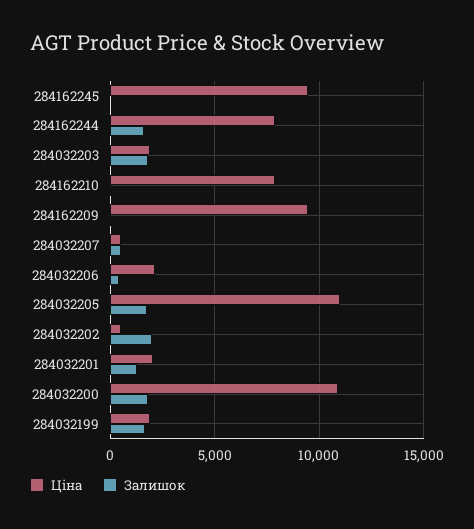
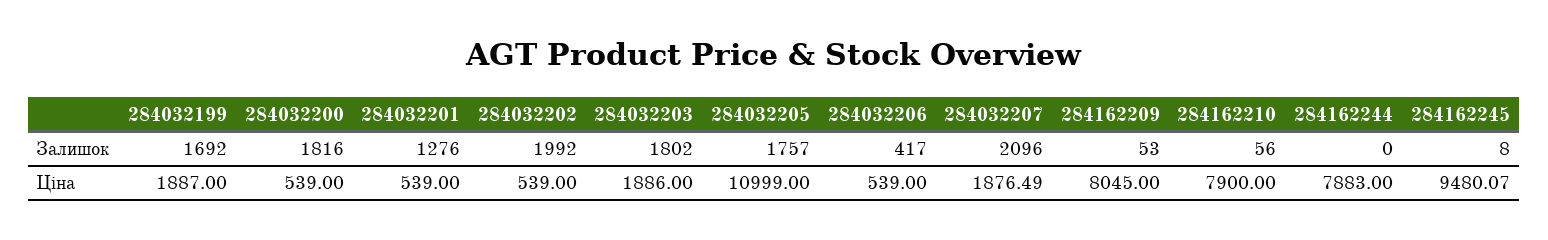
Залишок, 284162244: 1500 -> 0
Ціна, 284162209: 9500 -> 8045
Ціна, 284032207: 500 -> 1876.49
Залишок, 284032207: 500 -> 2096
Ціна, 284032206: 2000 -> 539
Ціна, 284032201: 2000 -> 539
Ціна, 284032200: 11000 -> 539

